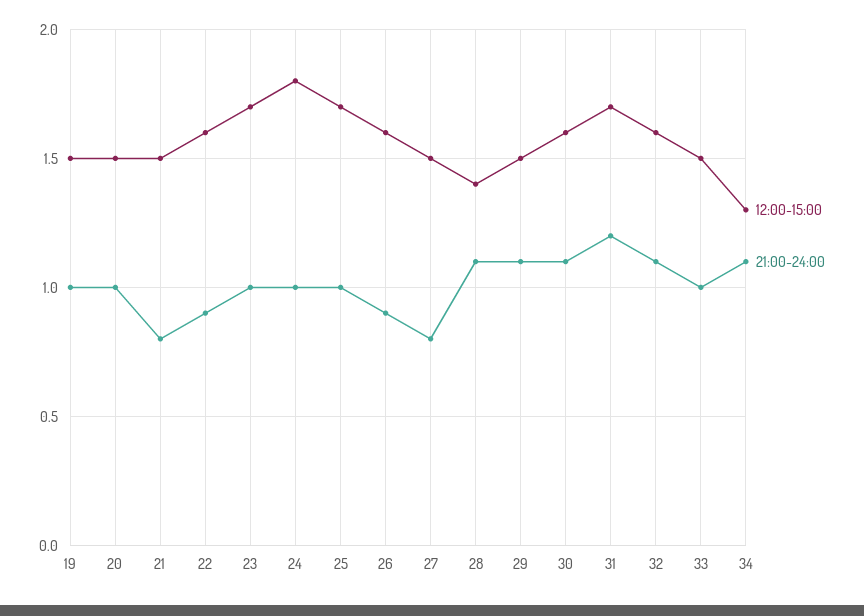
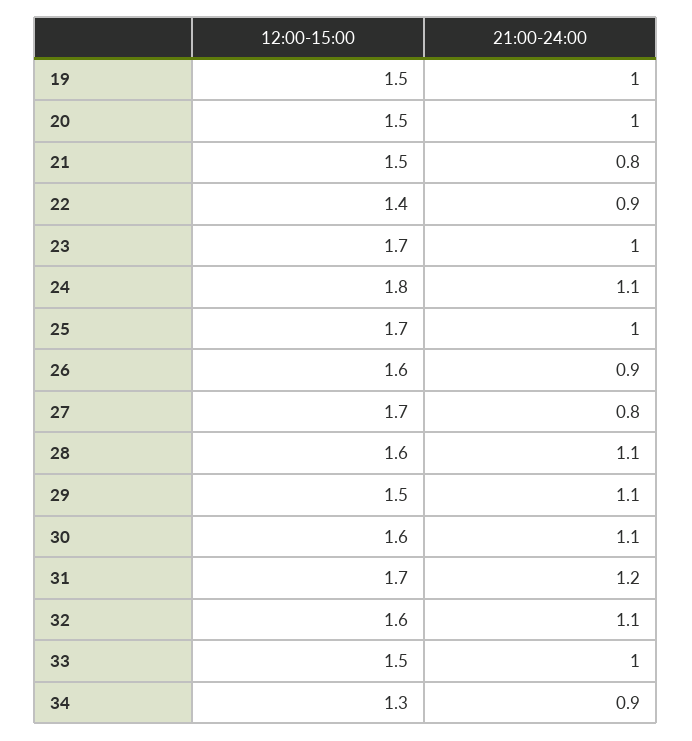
12:00-15:00, 22: 1.6 -> 1.4
21:00-24:00, 24: 1 -> 1.1
12:00-15:00, 27: 1.5 -> 1.7
12:00-15:00, 28: 1.4 -> 1.6
21:00-24:00, 34: 1.1 -> 0.9

